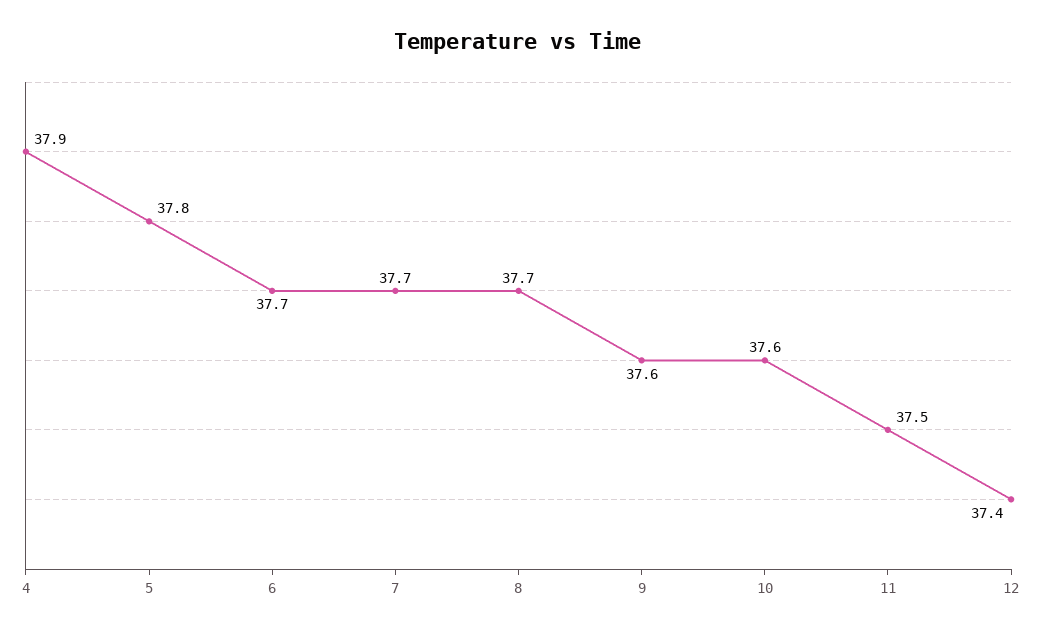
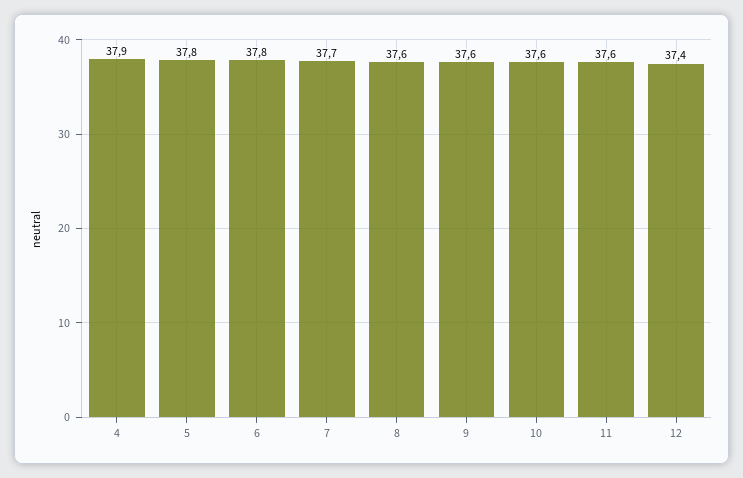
6: 37.7 -> 37.8
8: 37.7 -> 37.6
11: 37.5 -> 37.6

